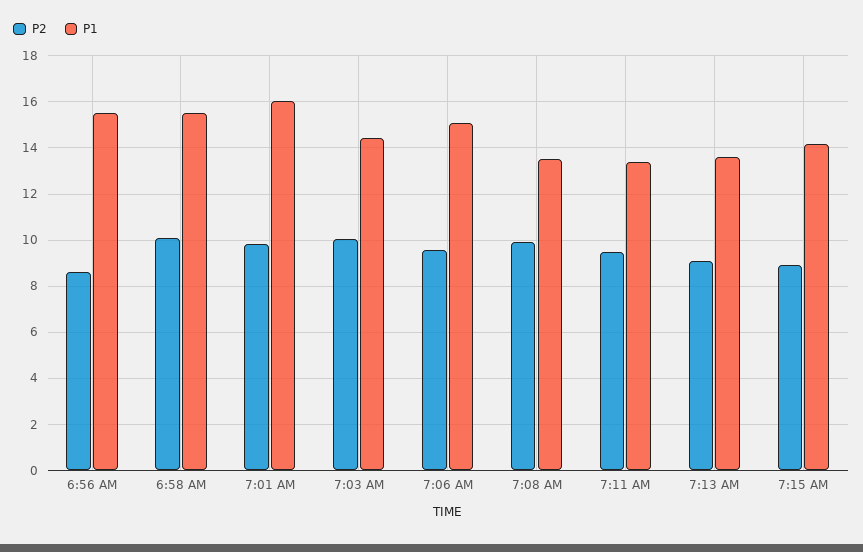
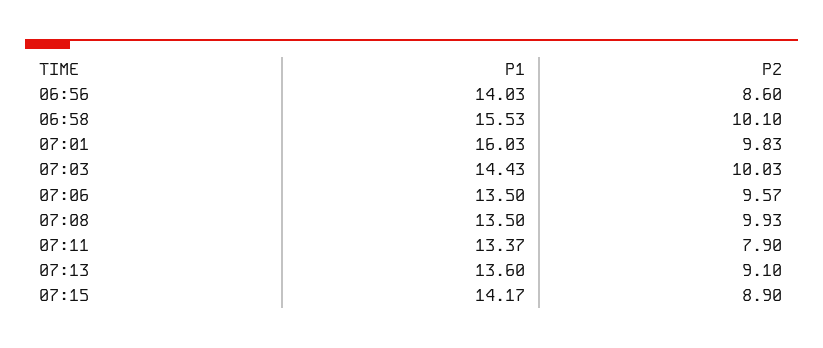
P1, 6:56 AM: 15.5 -> 14.03
P1, 7:06 AM: 15 -> 13.5
P2, 7:11 AM: 9.5 -> 7.9

